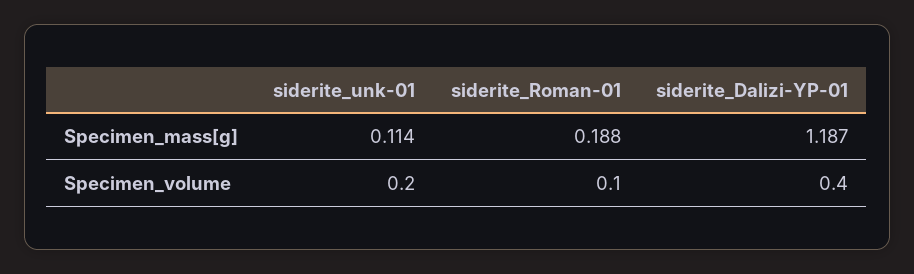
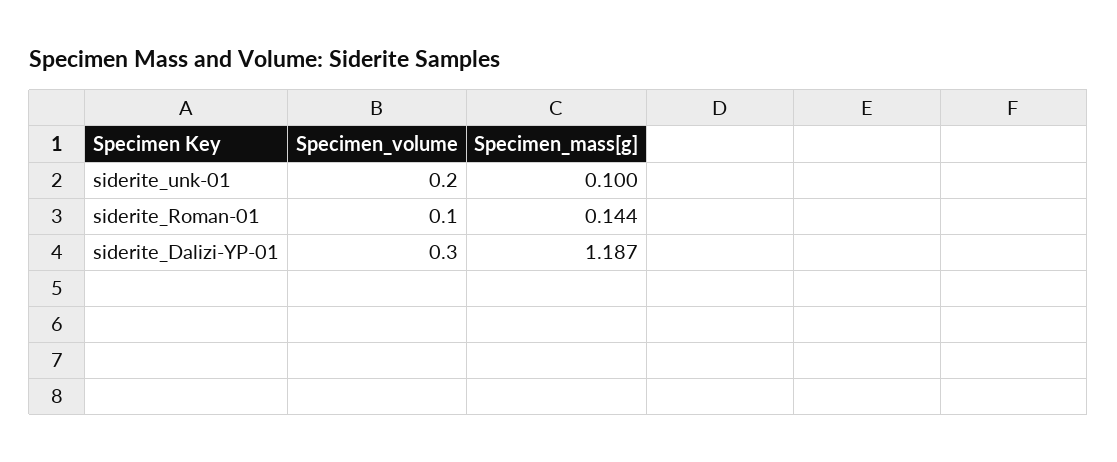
siderite_unk-01, Specimen_mass[g]: 0.114 -> 0.1
siderite_Roman-01, Specimen_mass[g]: 0.188 -> 0.144
siderite_Dalizi-YP-01, Specimen_volume: 0.4 -> 0.3

